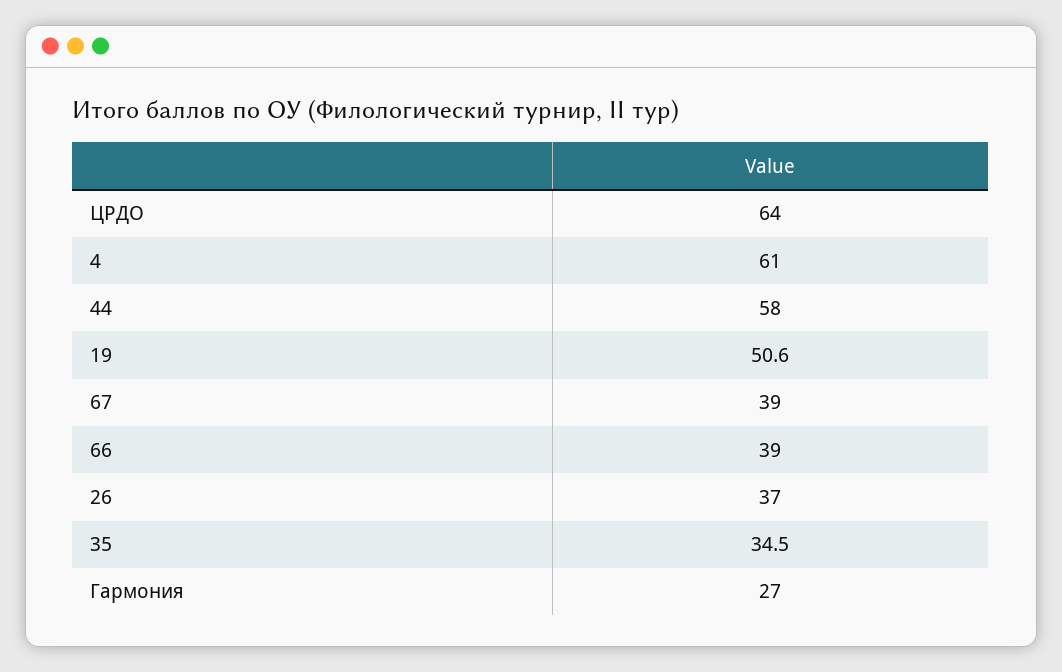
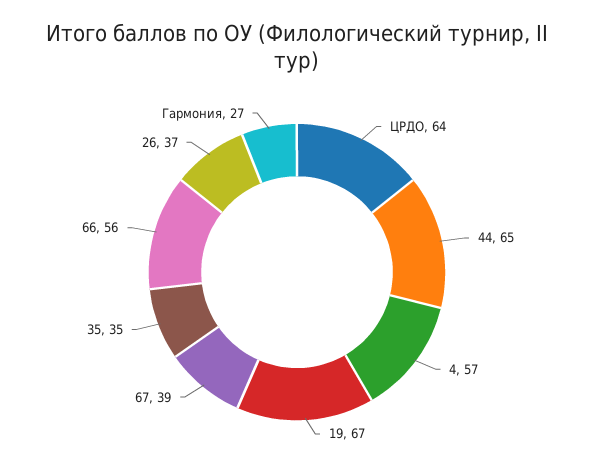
4: 61 -> 57
44: 58 -> 65
19: 50.6 -> 67
66: 39 -> 56

